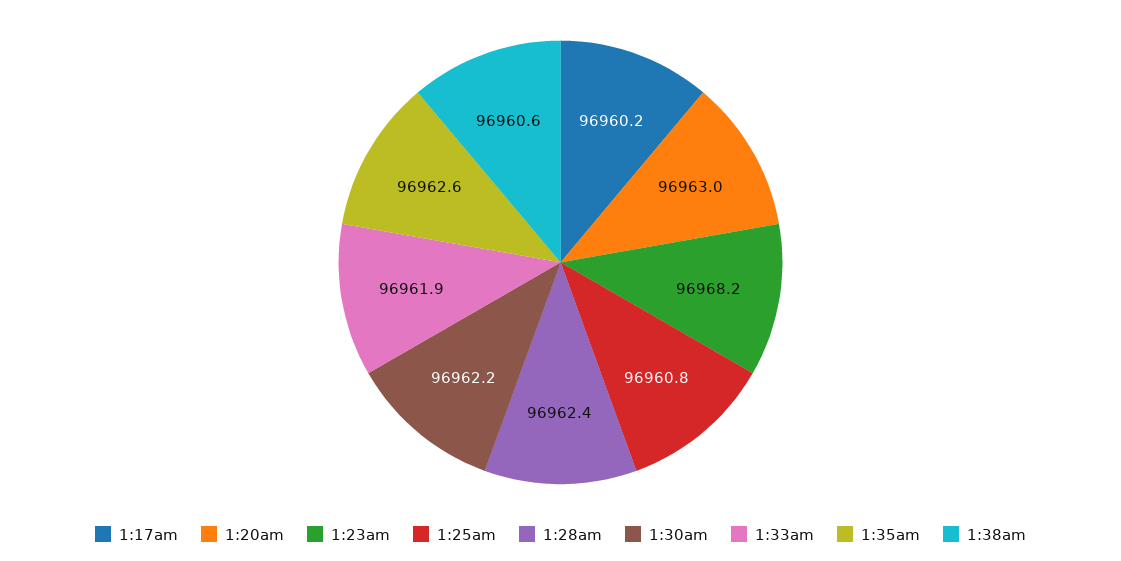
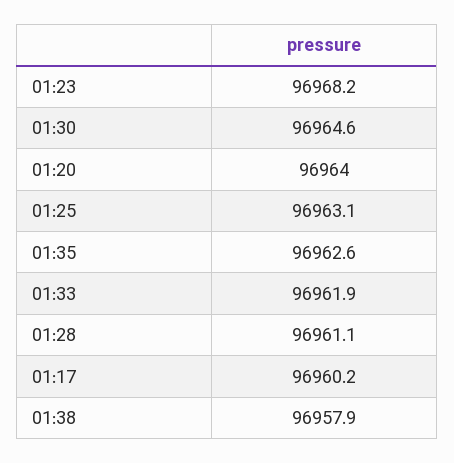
1:20am: 96963 -> 96964
1:25am: 96960.8 -> 96963.1
1:28am: 96962.4 -> 96961.1
1:30am: 96962.2 -> 96964.6
1:38am: 96960.6 -> 96957.9

